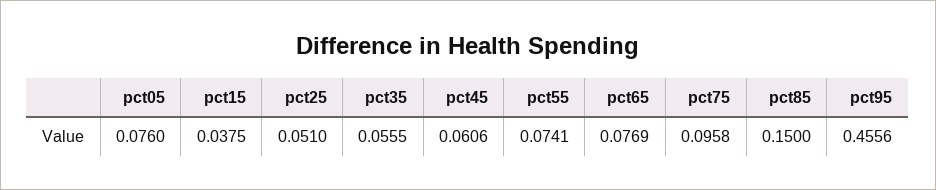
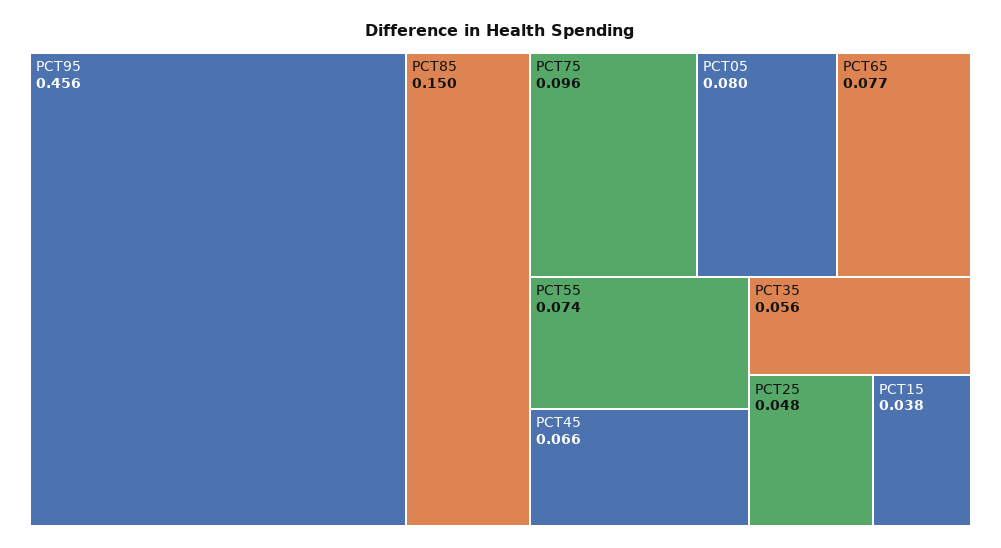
pct05: 0.076 -> 0.08
pct25: 0.051 -> 0.048
pct45: 0.0606 -> 0.066

